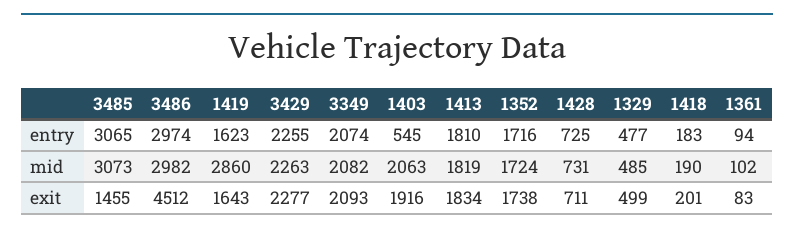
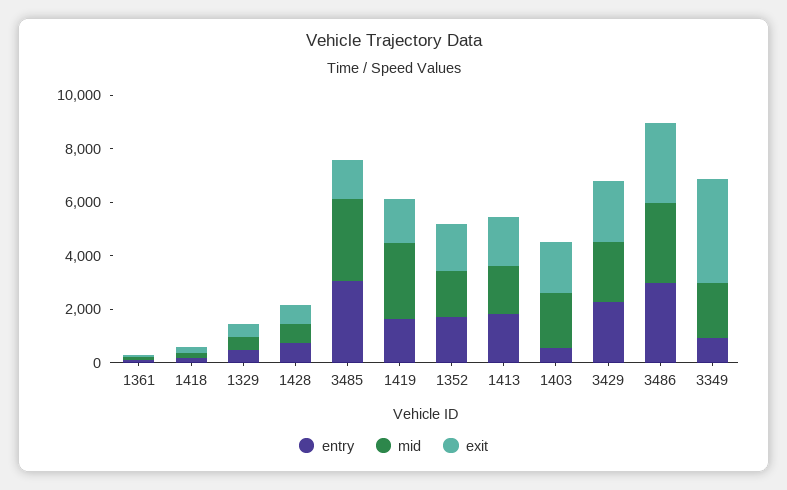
entry, 3349: 2074 -> 1000
exit, 3486: 4512 -> 3000
exit, 3349: 2093 -> 4000

